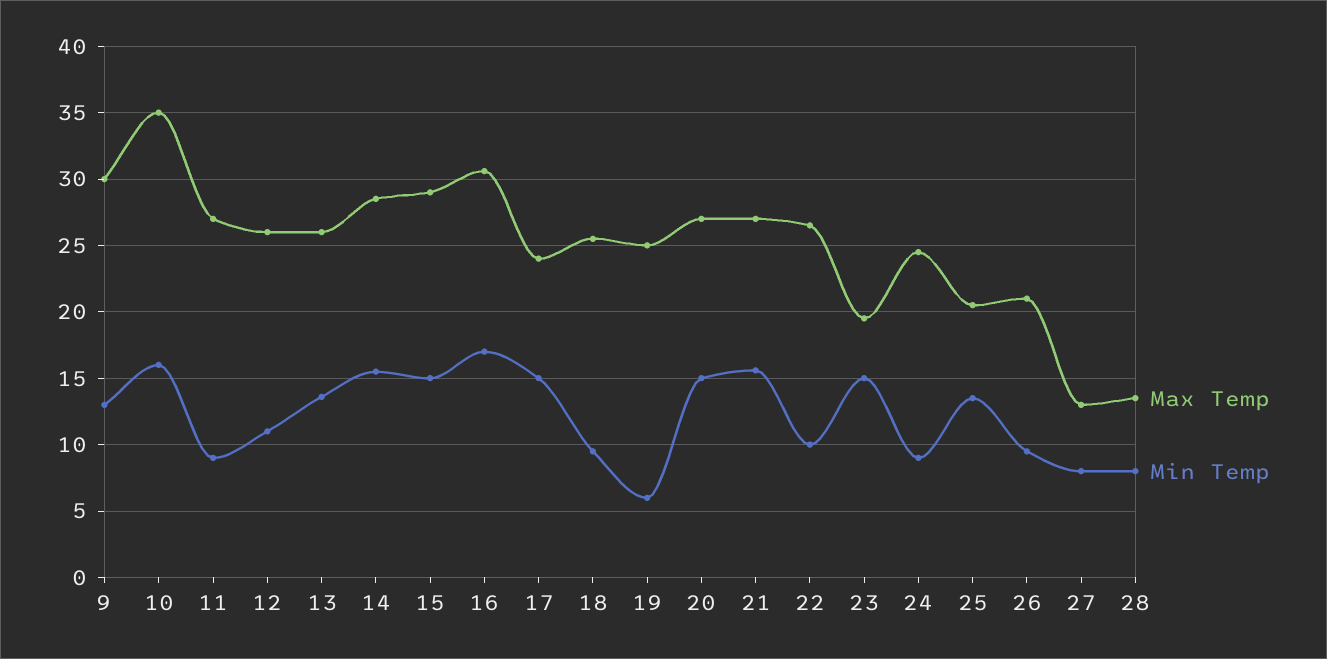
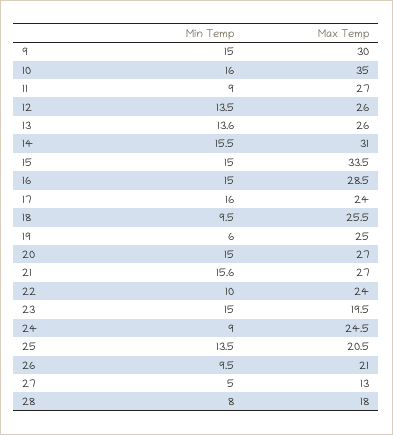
Min Temp, 9: 13 -> 15
Min Temp, 12: 11 -> 13.5
Max Temp, 14: 28.5 -> 31
Max Temp, 15: 29 -> 33.5
Max Temp, 16: 30.5 -> 28.5
Min Temp, 16: 17 -> 15
Min Temp, 17: 15 -> 16
Max Temp, 22: 26.5 -> 24
Min Temp, 27: 8 -> 5
Max Temp, 28: 13.5 -> 18

